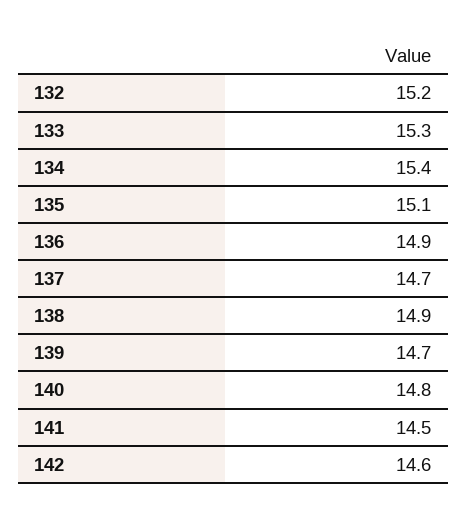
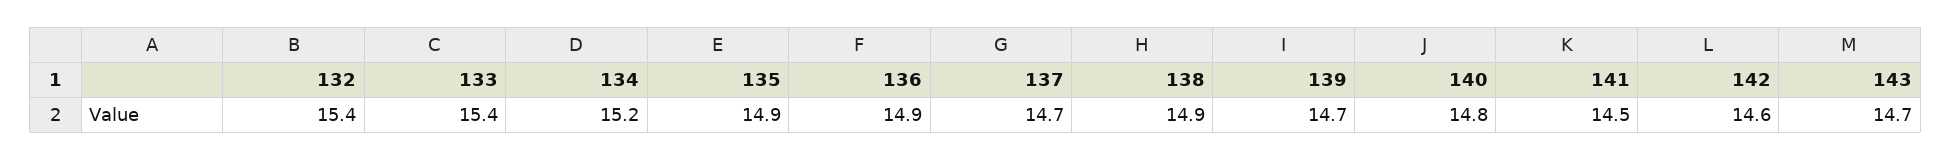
132: 15.2 -> 15.4
133: 15.3 -> 15.4
134: 15.4 -> 15.2
135: 15.1 -> 14.9
143: none -> 14.7

